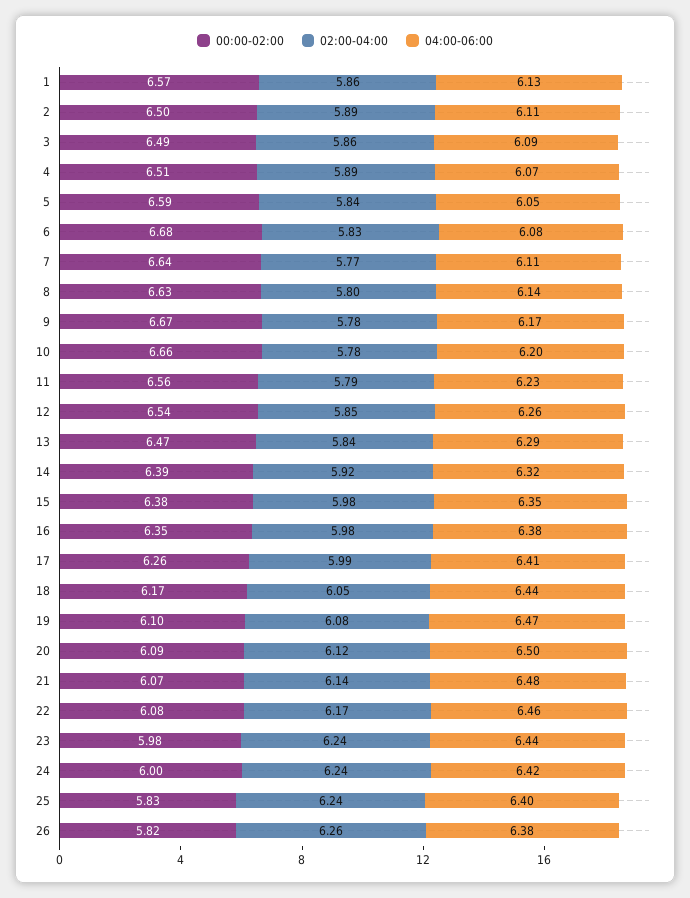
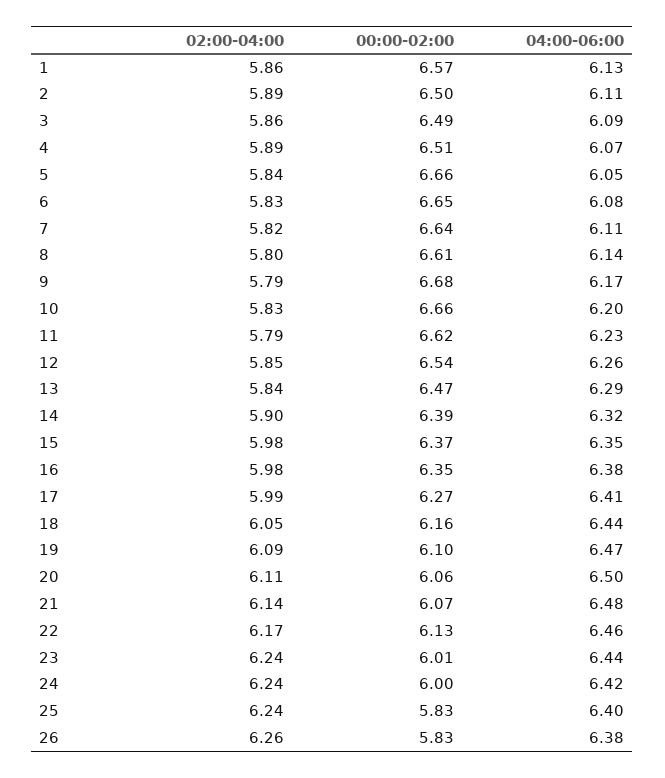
00:00-02:00, 5: 6.59 -> 6.66
00:00-02:00, 6: 6.68 -> 6.65
02:00-04:00, 7: 5.77 -> 5.82
00:00-02:00, 8: 6.63 -> 6.61
00:00-02:00, 9: 6.67 -> 6.68
02:00-04:00, 9: 5.78 -> 5.79
02:00-04:00, 10: 5.78 -> 5.83
00:00-02:00, 11: 6.56 -> 6.62
02:00-04:00, 14: 5.92 -> 5.9
00:00-02:00, 15: 6.38 -> 6.37
00:00-02:00, 17: 6.26 -> 6.27
00:00-02:00, 18: 6.17 -> 6.16
02:00-04:00, 19: 6.08 -> 6.09
00:00-02:00, 20: 6.09 -> 6.06
02:00-04:00, 20: 6.12 -> 6.11
00:00-02:00, 22: 6.08 -> 6.13
00:00-02:00, 23: 5.98 -> 6.01
00:00-02:00, 26: 5.82 -> 5.83

